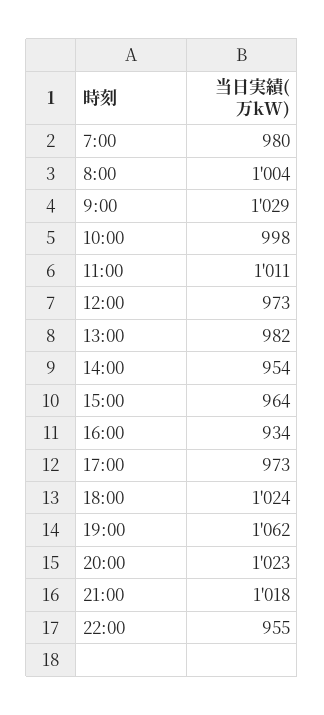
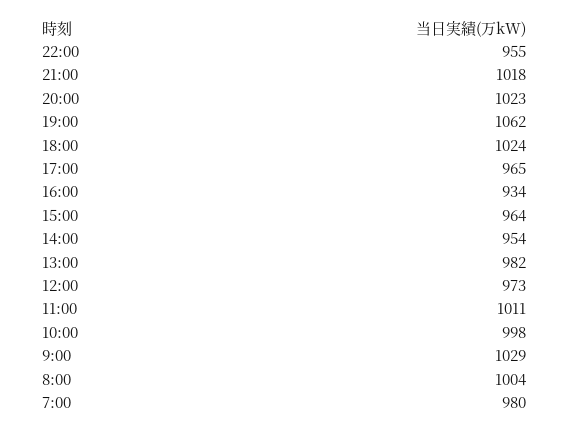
17:00: 973 -> 965

